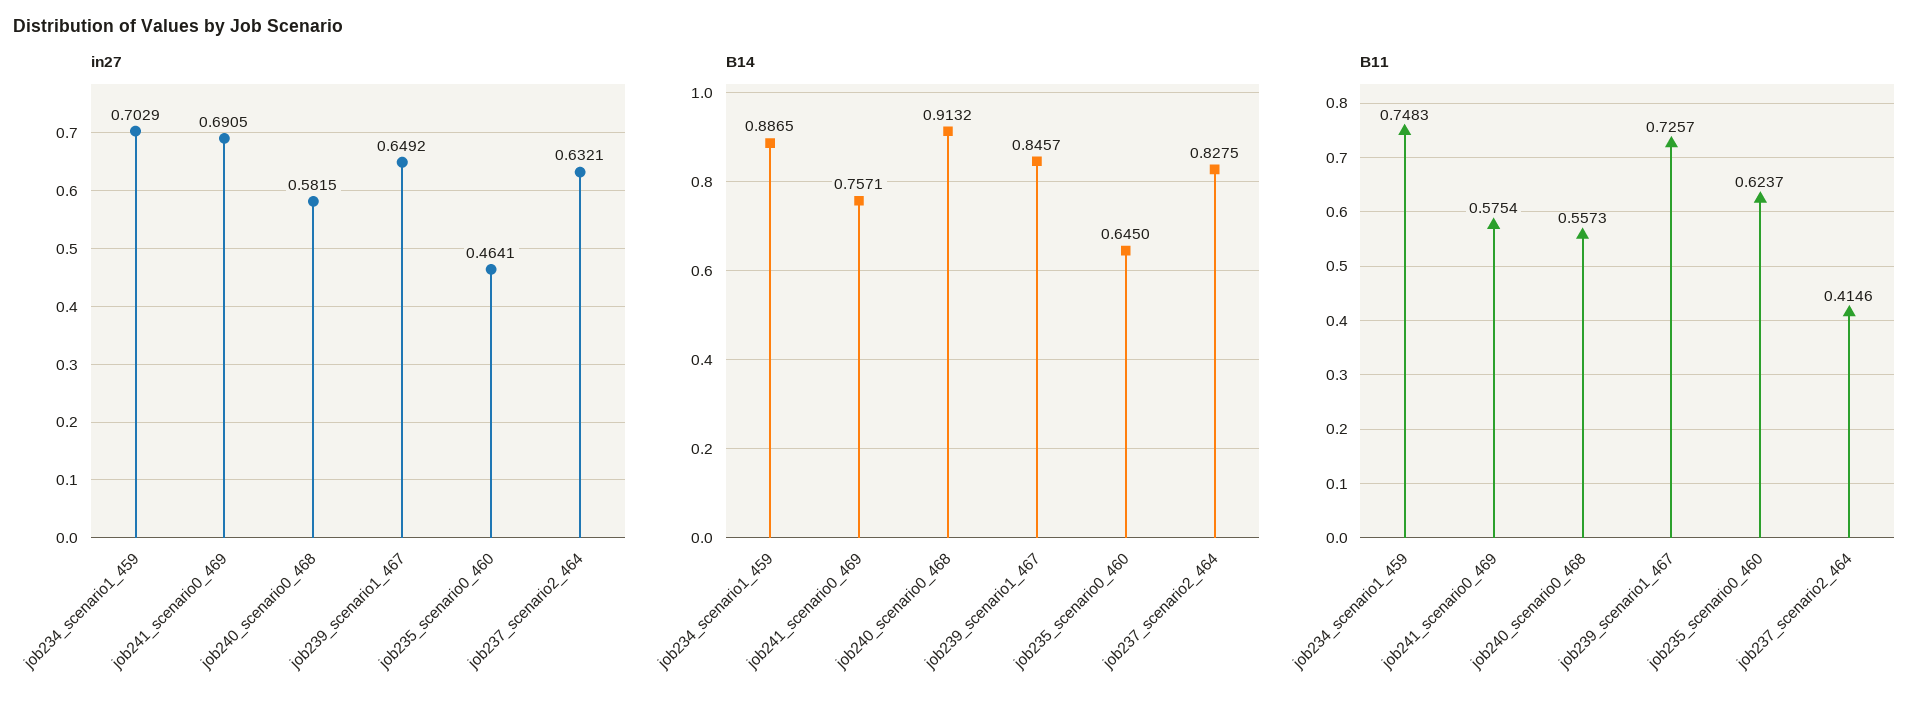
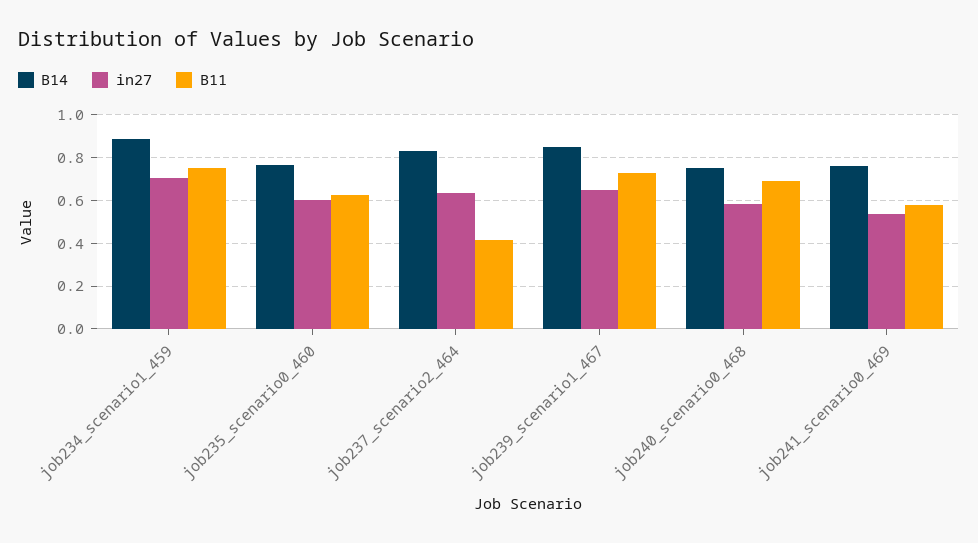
in27, job241_scenario0_469: 0.6905 -> 0.55
in27, job235_scenario0_460: 0.4641 -> 0.6
B14, job240_scenario0_468: 0.9132 -> 0.75
B14, job235_scenario0_460: 0.645 -> 0.75
B11, job240_scenario0_468: 0.5573 -> 0.7

